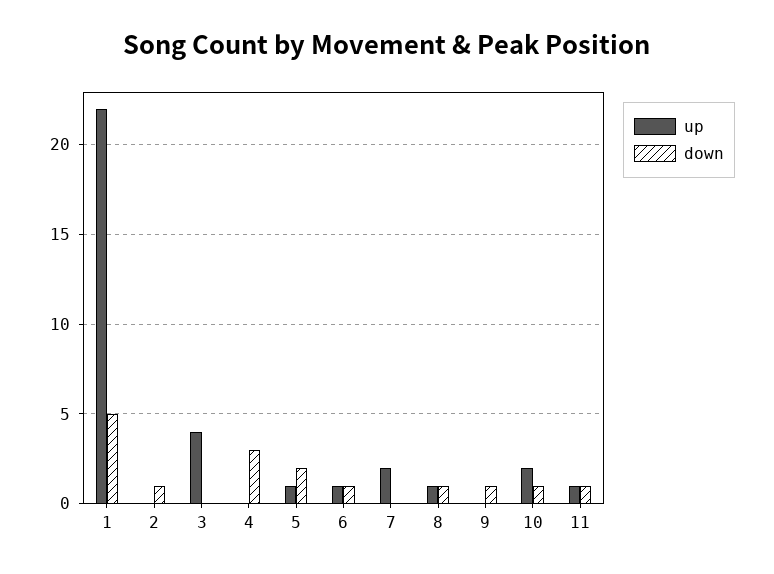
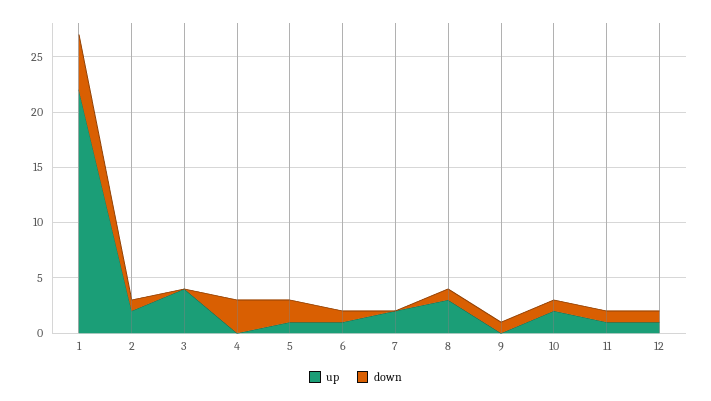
up, 2: 0 -> 2
up, 8: 1 -> 3
up, 12: none -> 1
down, 12: none -> 1

